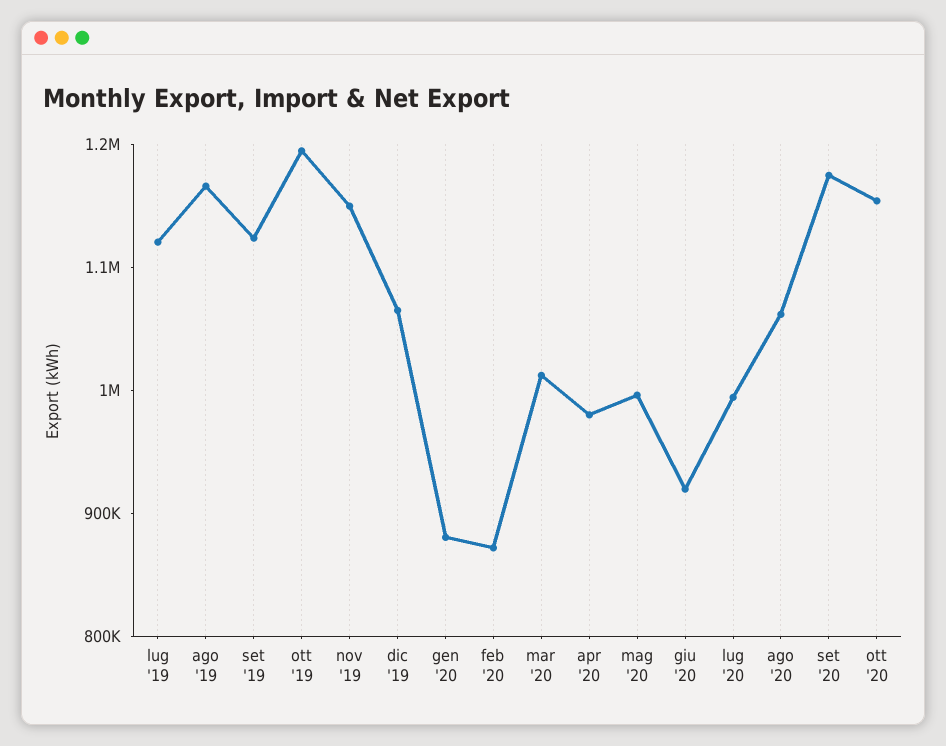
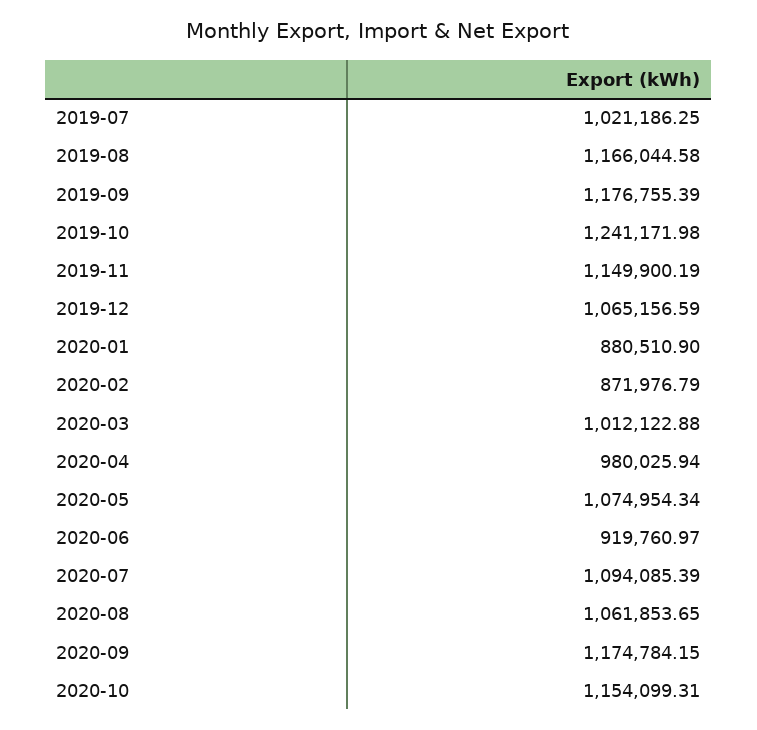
lug '19: 1120000 -> 1021186.25
set '19: 1120000 -> 1176755.39
ott '19: 1200000 -> 1241171.98
mag '20: 1000000 -> 1074954.34
lug '20: 1000000 -> 1094085.39

